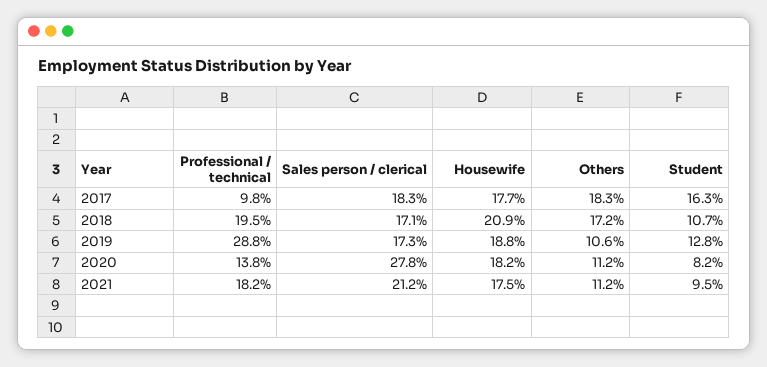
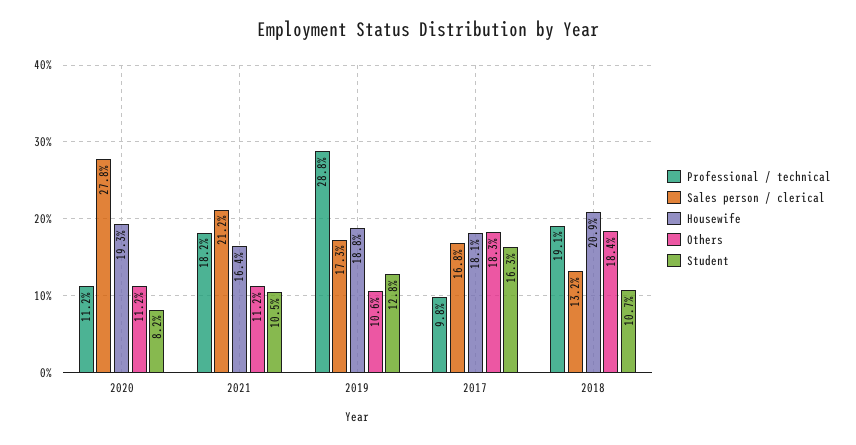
Sales person / clerical, 2017: 18.3 -> 16.8
Housewife, 2017: 17.7 -> 18.1
Professional / technical, 2018: 19.5 -> 19.1
Sales person / clerical, 2018: 17.1 -> 13.2
Others, 2018: 17.2 -> 18.4
Professional / technical, 2020: 13.8 -> 11.2
Housewife, 2020: 18.2 -> 19.3
Housewife, 2021: 17.5 -> 16.4
Student, 2021: 9.5 -> 10.5

